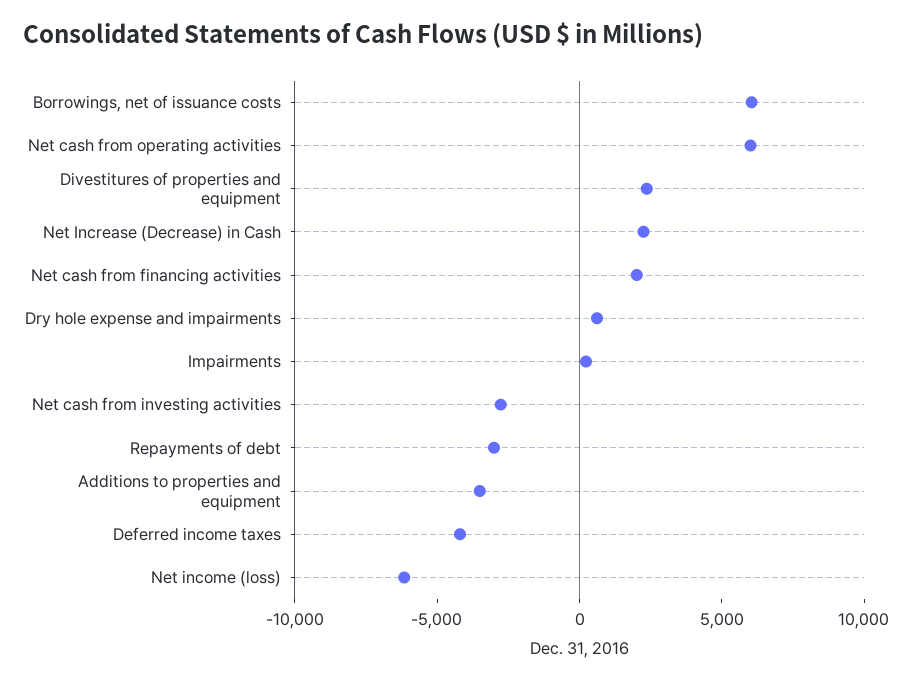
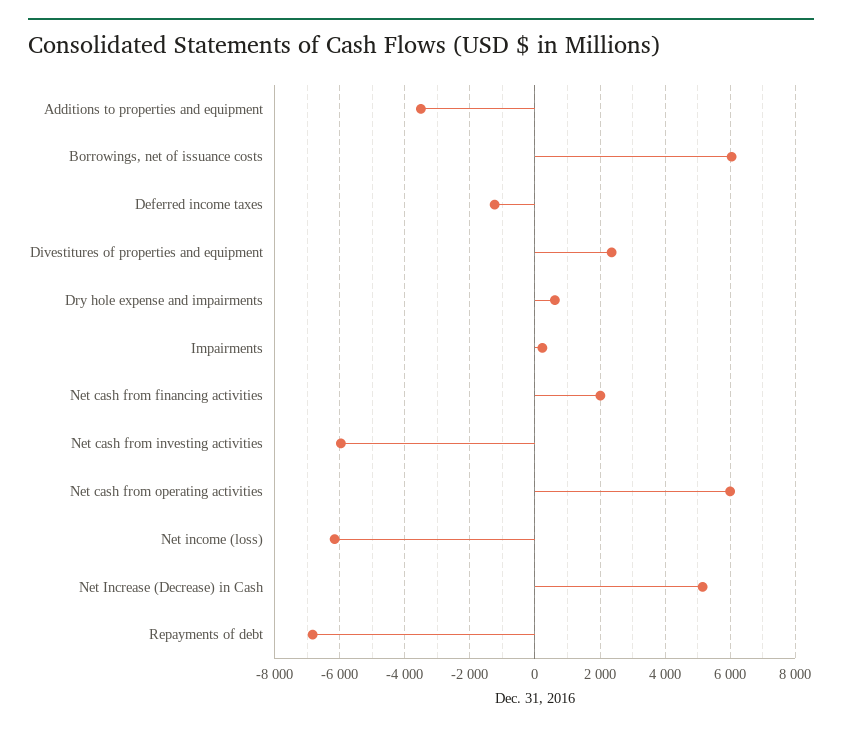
Net Increase (Decrease) in Cash: 2000 -> 5200
Net cash from investing activities: -3000 -> -6000
Repayments of debt: -3000 -> -6800
Deferred income taxes: -4000 -> -1200

